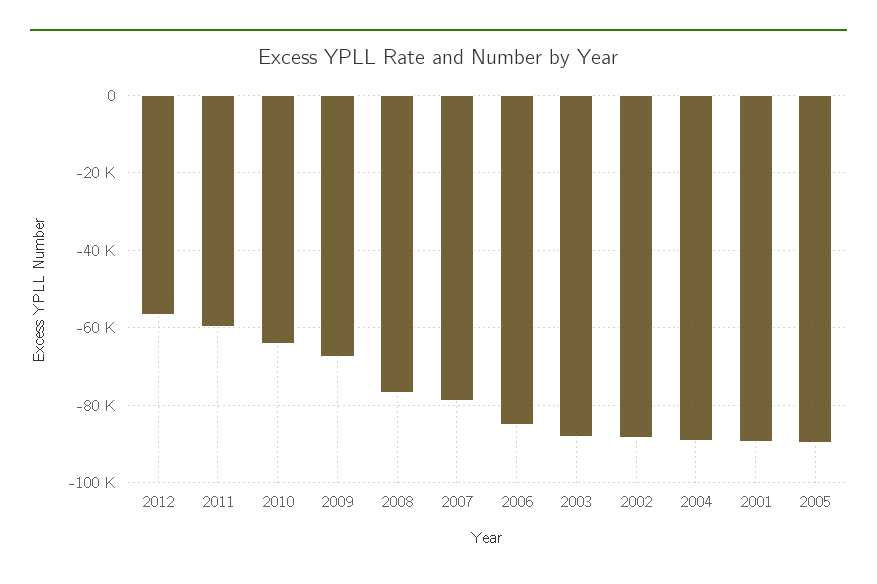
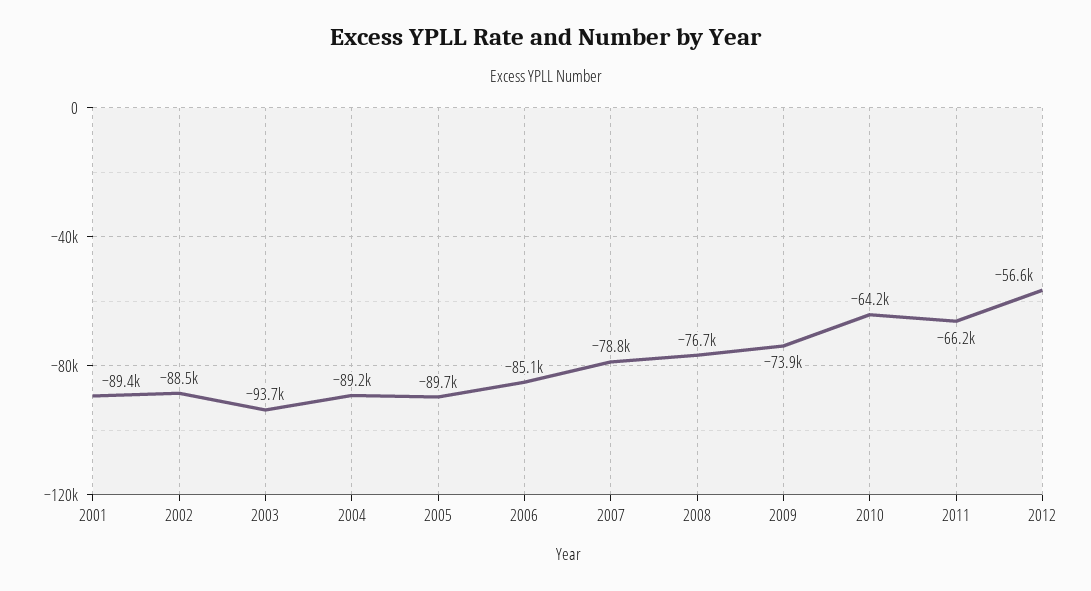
2011: -60000 -> -66200
2009: -68000 -> -73900
2003: -88000 -> -93700

